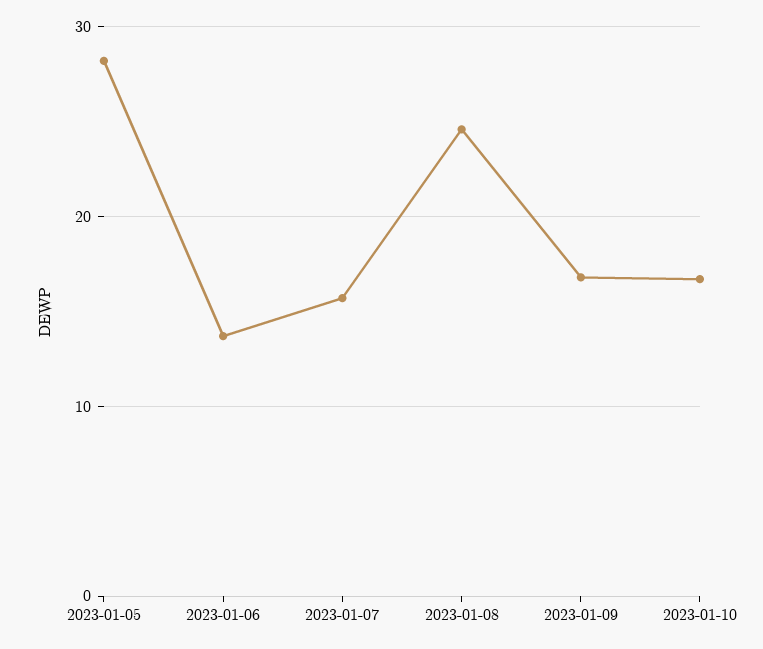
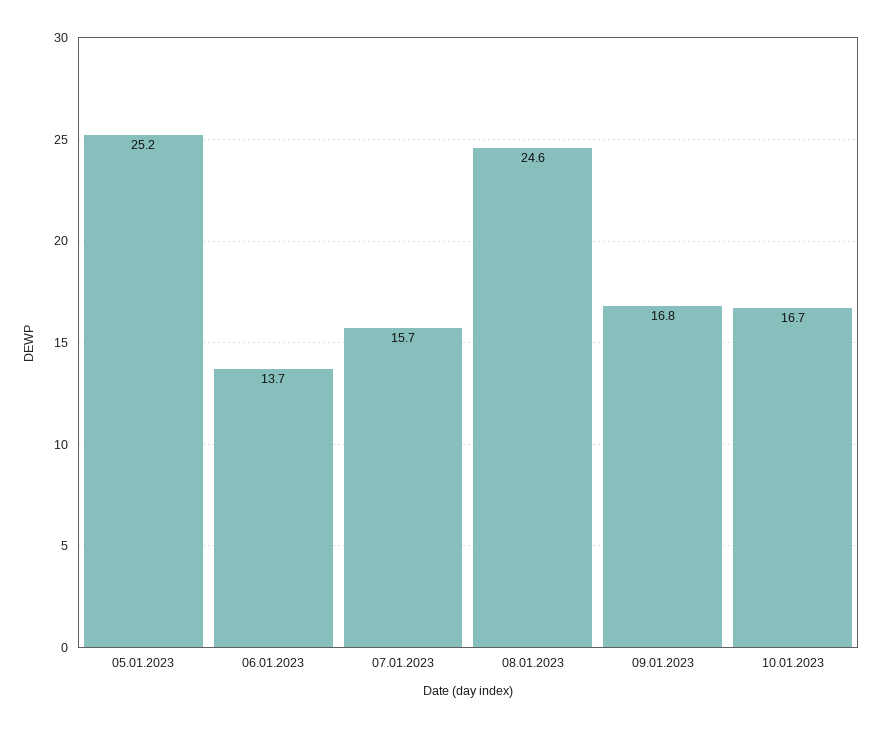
2023-01-05: 28 -> 25.2

